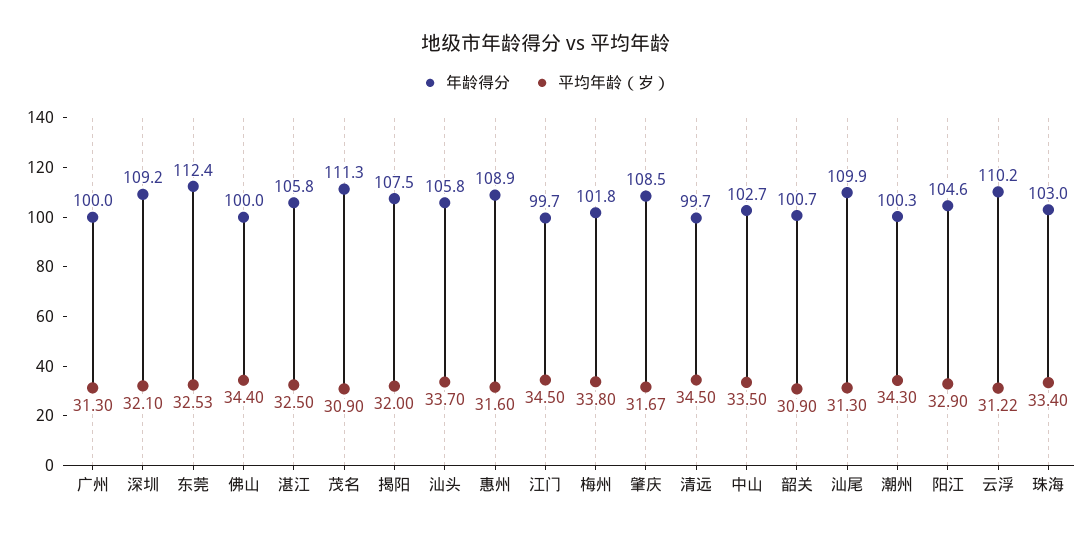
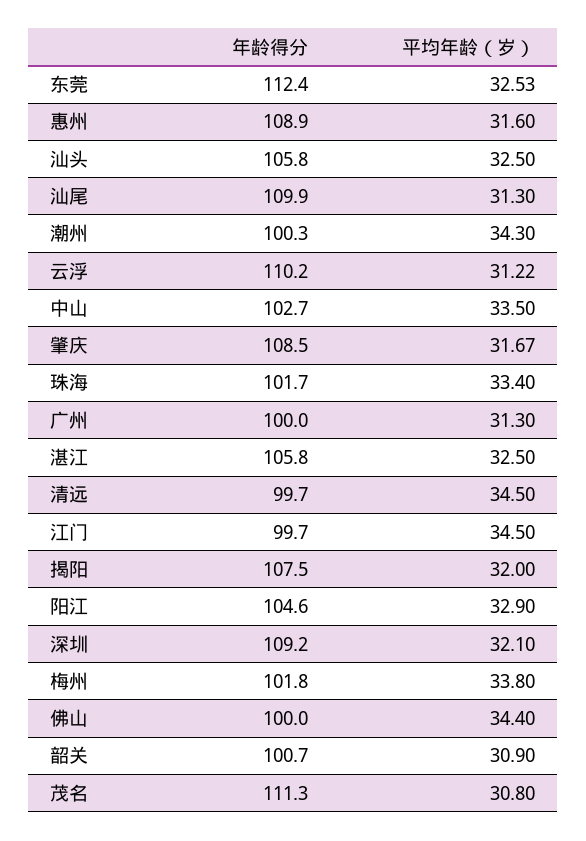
平均年龄（岁）, 茂名: 30.9 -> 30.8
平均年龄（岁）, 汕头: 33.7 -> 32.5
年龄得分, 珠海: 103 -> 101.7

